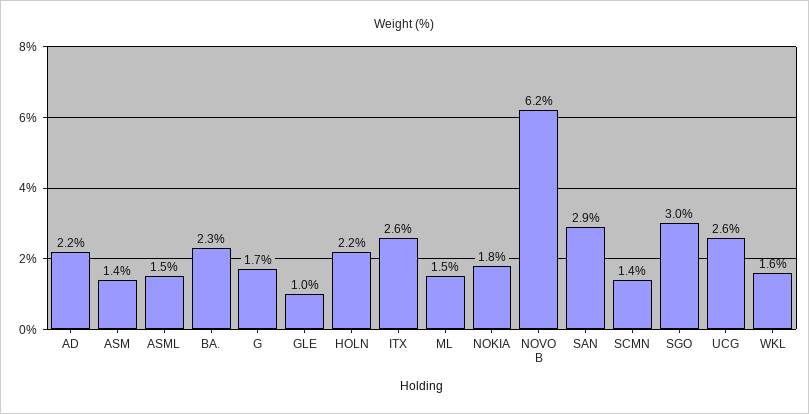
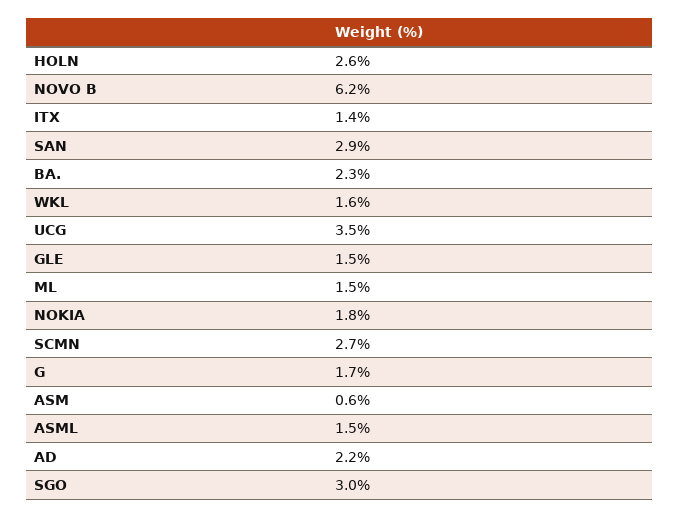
ASM: 1.4 -> 0.6
GLE: 1 -> 1.5
HOLN: 2.2 -> 2.6
ITX: 2.6 -> 1.4
SCMN: 1.4 -> 2.7
UCG: 2.6 -> 3.5

